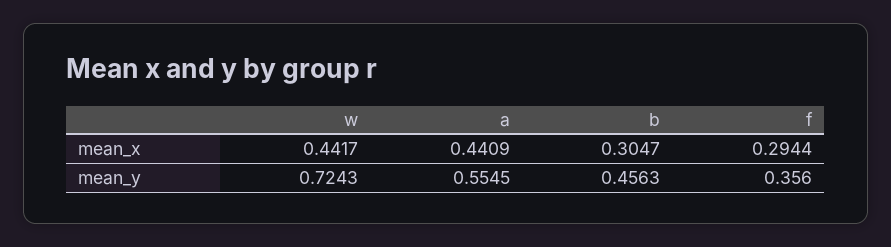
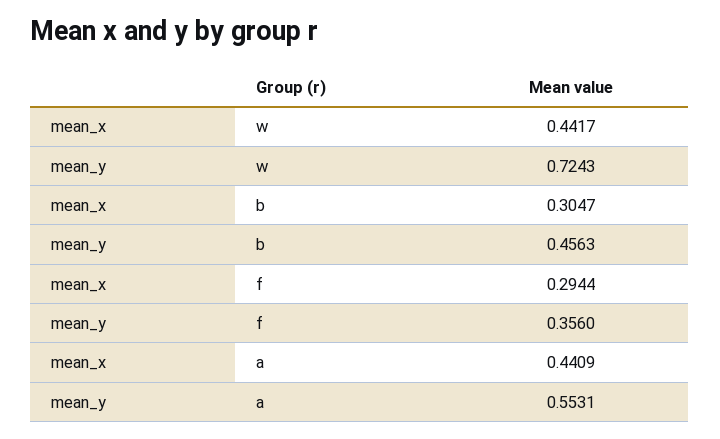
a, mean_y: 0.5545 -> 0.5531

